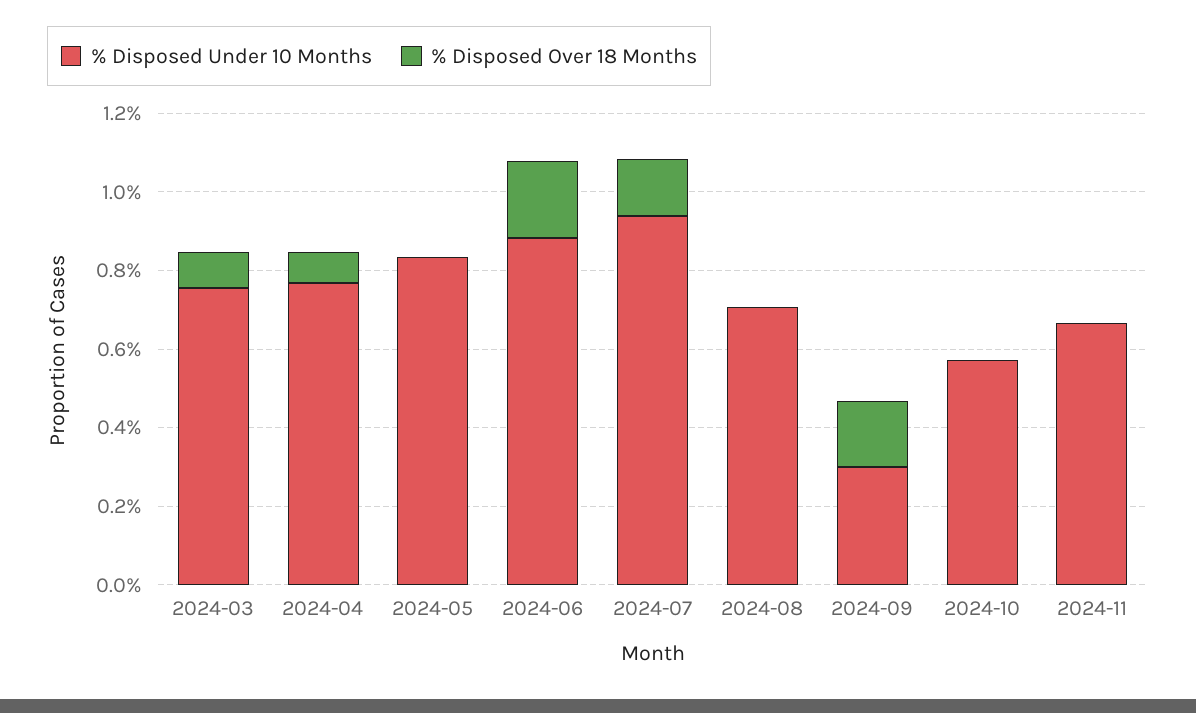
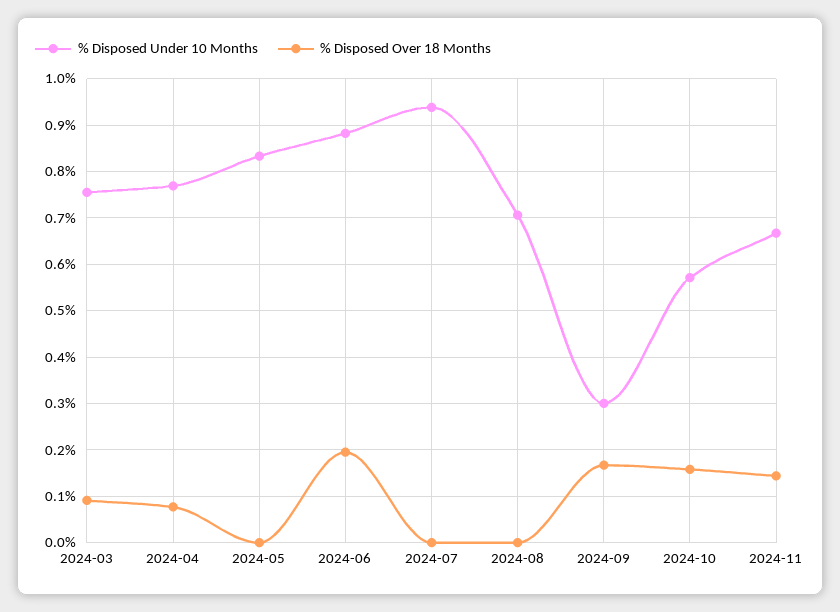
% Disposed Over 18 Months, 2024-07: 0.15 -> 0
% Disposed Over 18 Months, 2024-10: 0 -> 0.16
% Disposed Over 18 Months, 2024-11: 0 -> 0.14

